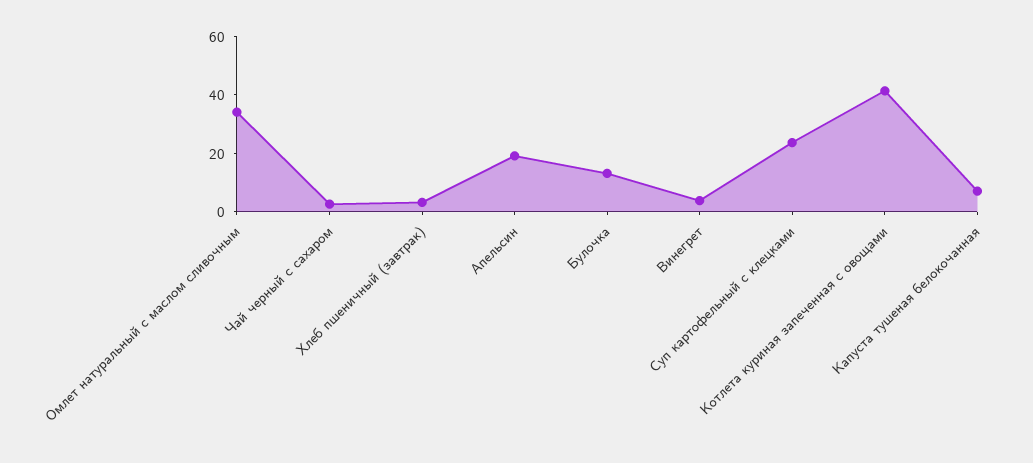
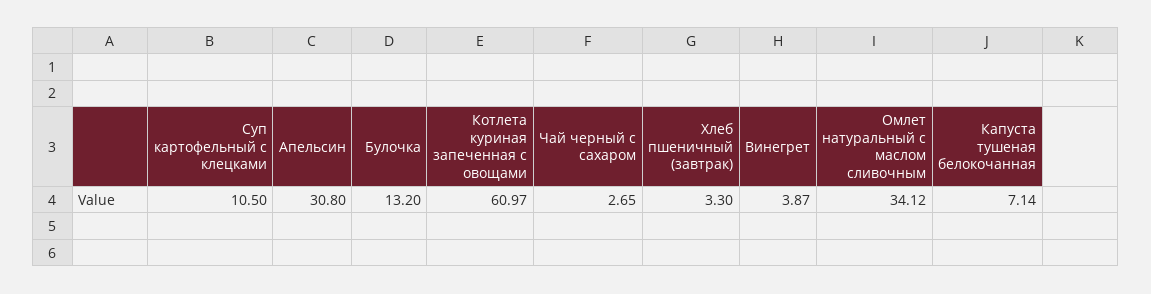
Апельсин: 20 -> 30.8
Суп картофельный с клецками: 25 -> 10.5
Котлета куриная запеченная с овощами: 40 -> 60.97

